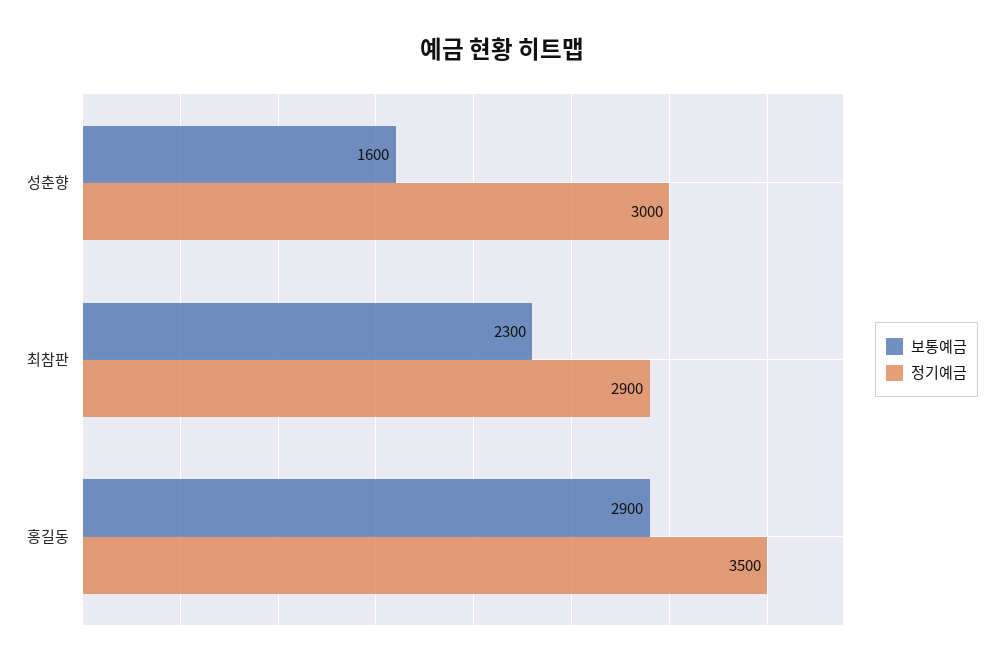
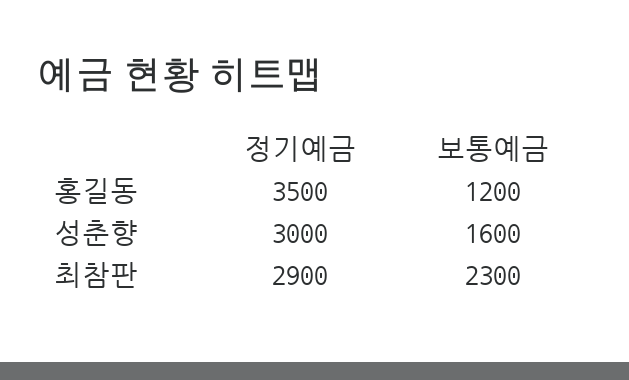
보통예금, 홍길동: 2900 -> 1200

